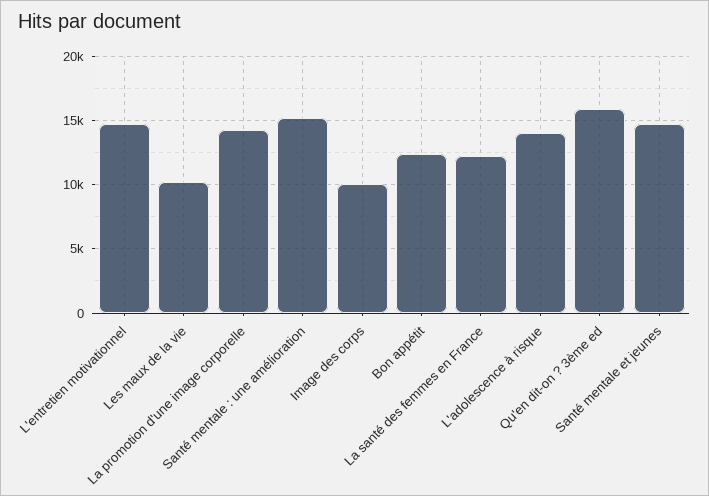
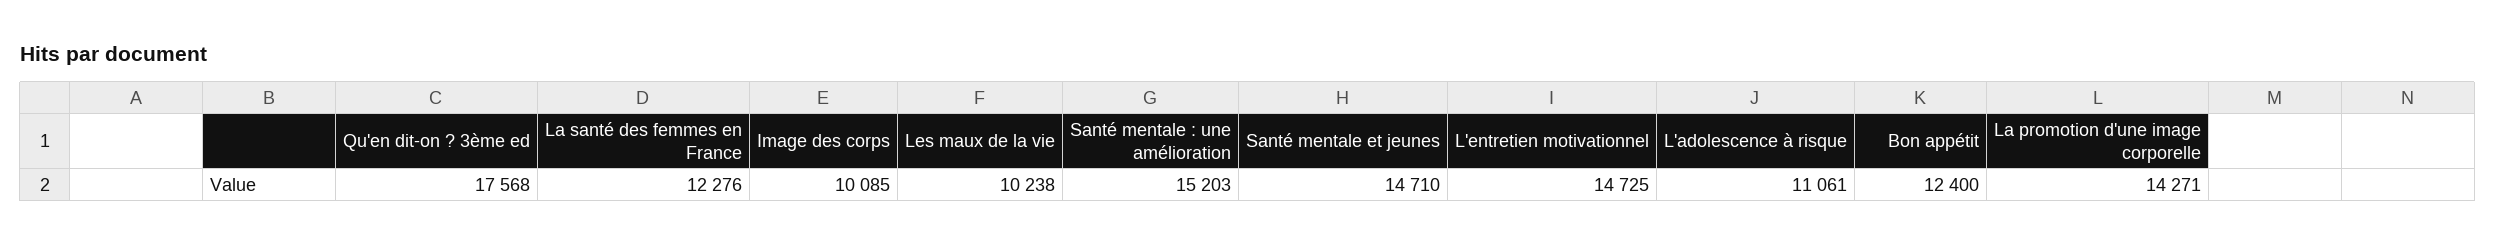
L'adolescence à risque: 14000 -> 11061
Qu'en dit-on ? 3ème ed: 16000 -> 17568

